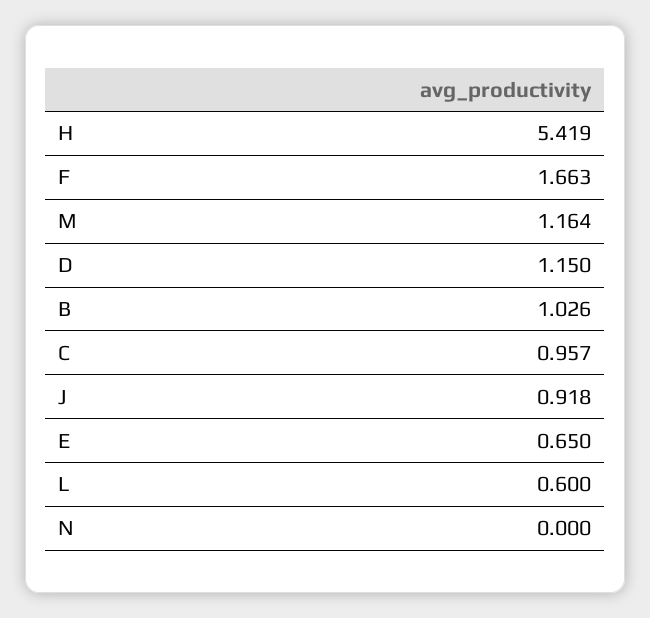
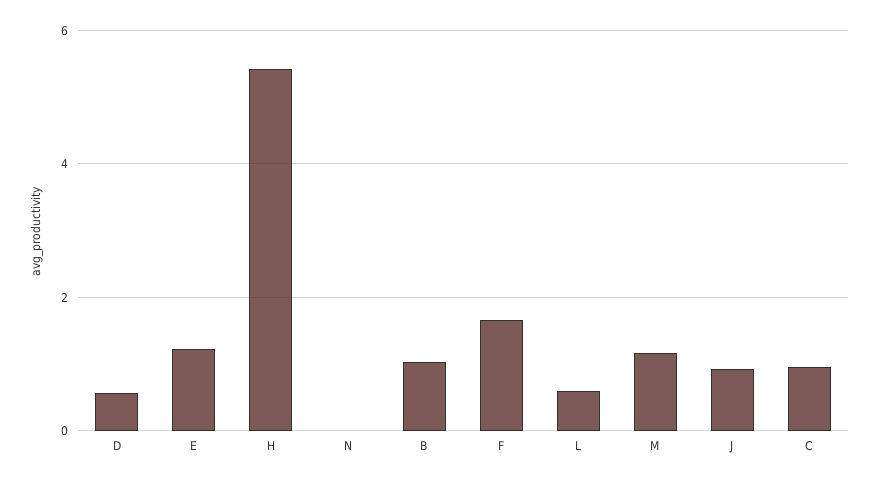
D: 1.15 -> 0.6
E: 0.65 -> 1.2

